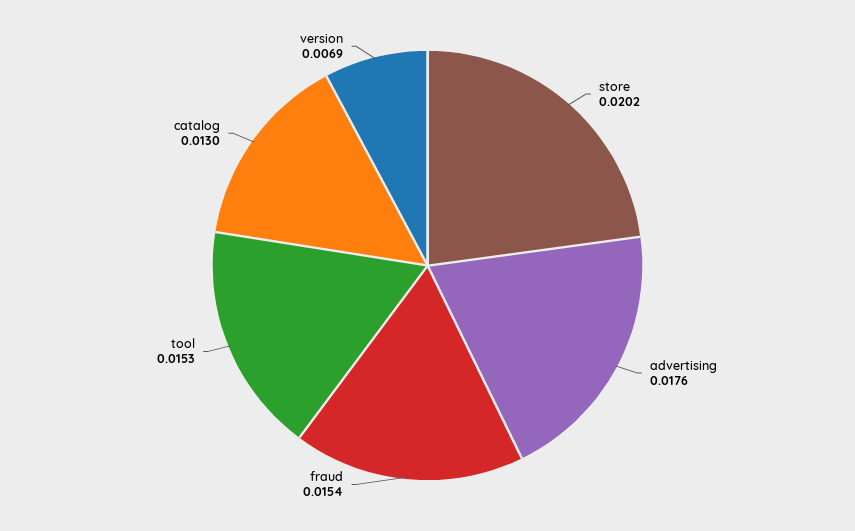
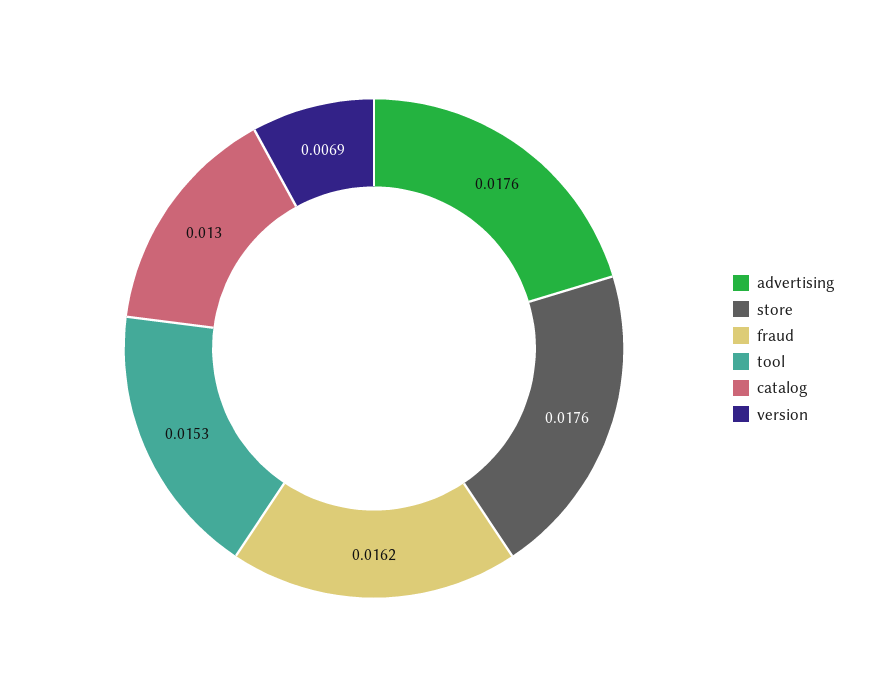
store: 0.0202 -> 0.0176
fraud: 0.0154 -> 0.0162

